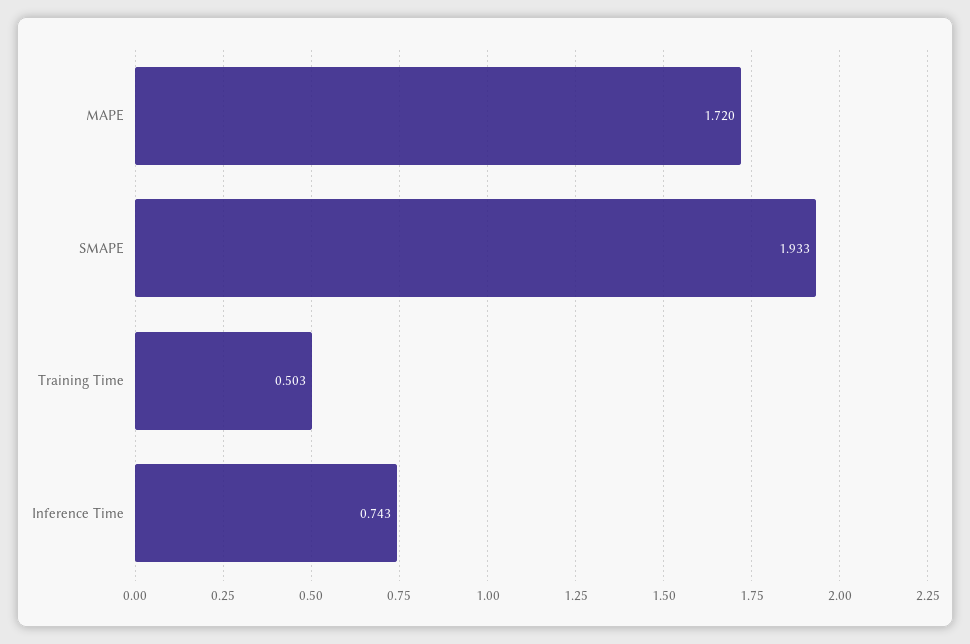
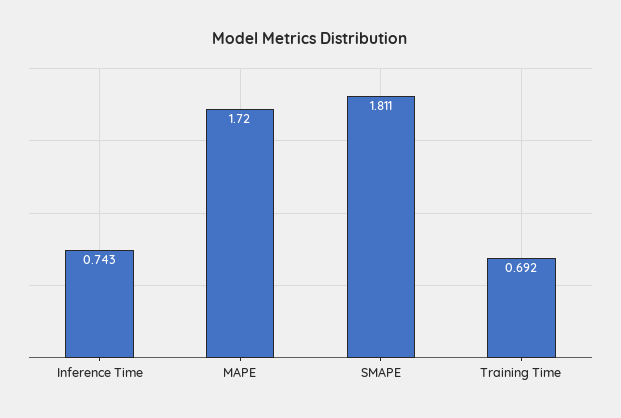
SMAPE: 1.933 -> 1.811
Training Time: 0.503 -> 0.692

